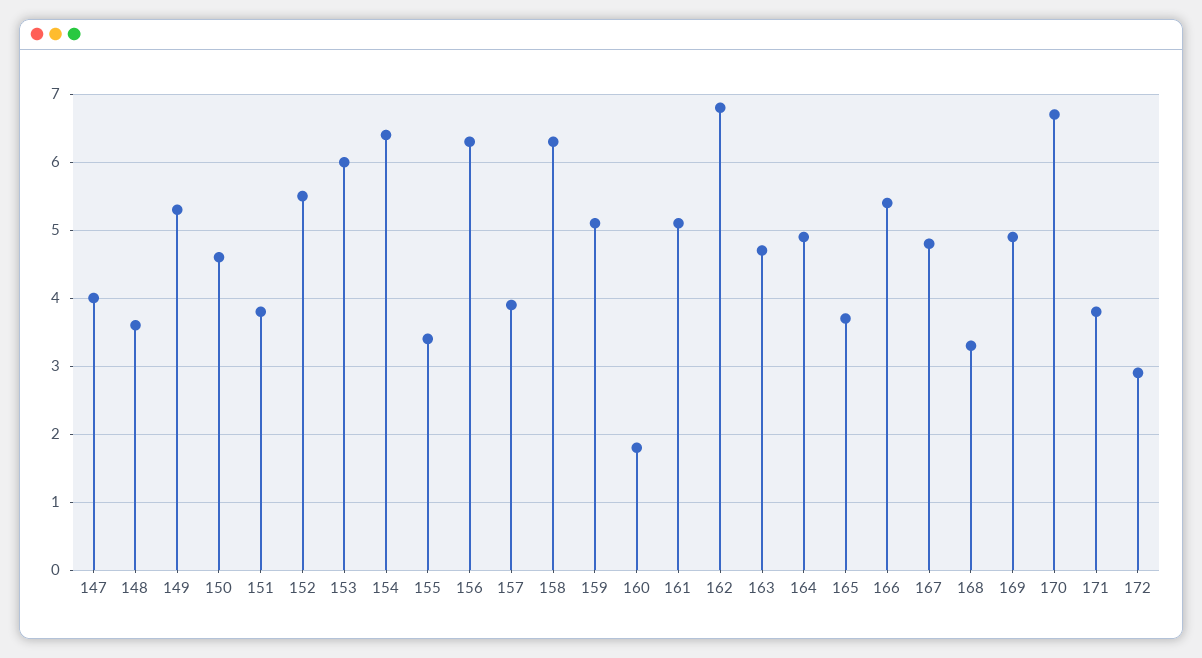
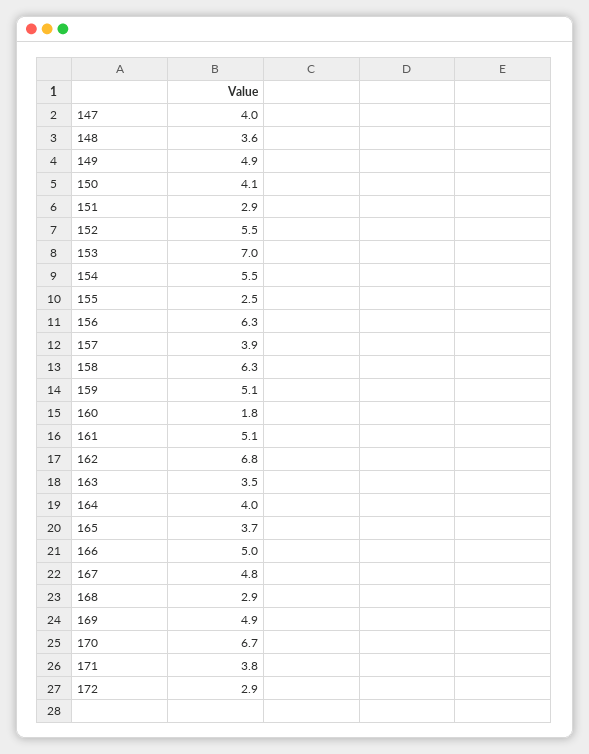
149: 5.3 -> 4.9
150: 4.6 -> 4.1
151: 3.8 -> 2.9
153: 6 -> 7
154: 6.4 -> 5.5
155: 3.4 -> 2.5
163: 4.7 -> 3.5
164: 4.9 -> 4
166: 5.4 -> 5
168: 3.3 -> 2.9

